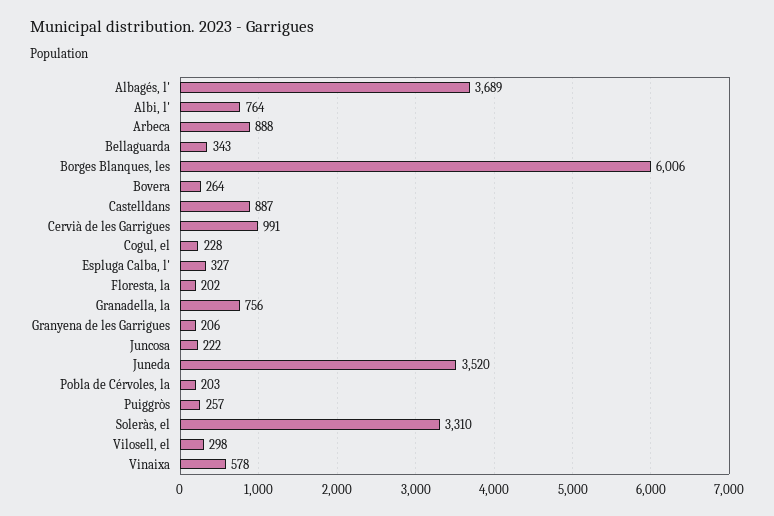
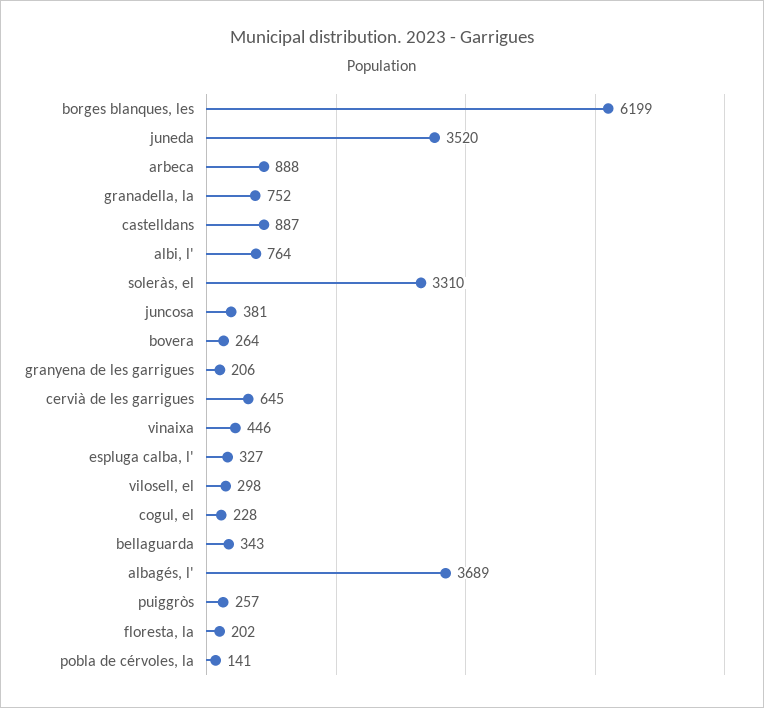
Borges Blanques, les: 6006 -> 6199
Cervià de les Garrigues: 991 -> 645
Granadella, la: 756 -> 752
Juncosa: 222 -> 381
Pobla de Cérvoles, la: 203 -> 141
Vinaixa: 578 -> 446

